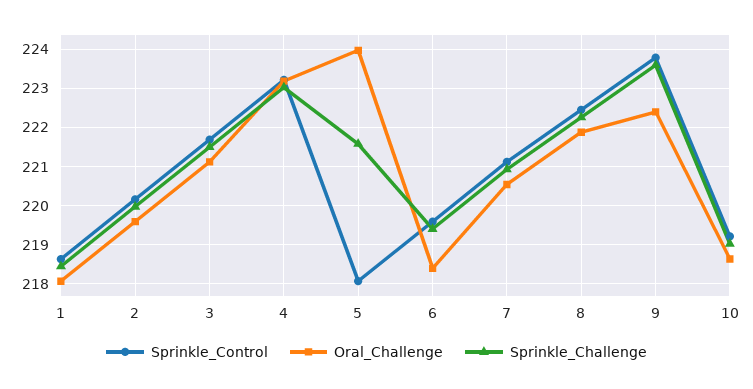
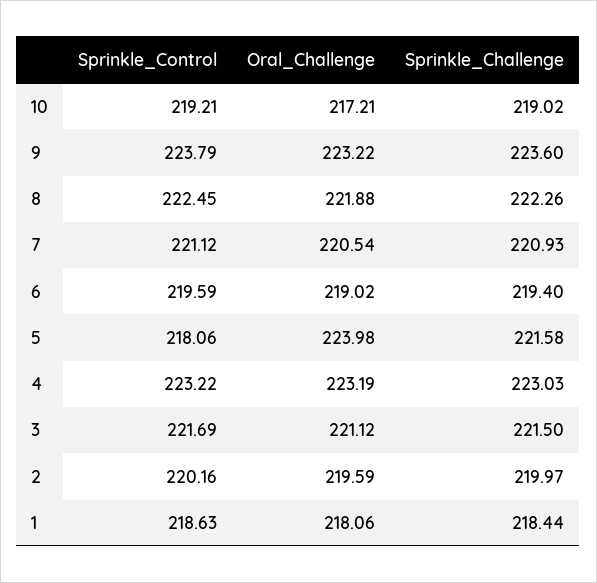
Oral_Challenge, 6: 218.4 -> 219.02
Oral_Challenge, 9: 222.4 -> 223.22
Oral_Challenge, 10: 218.6 -> 217.21

